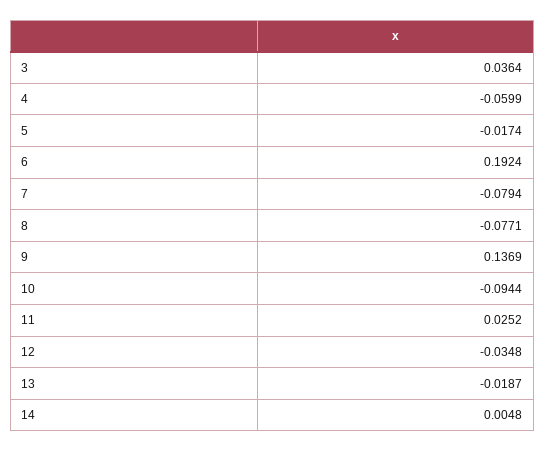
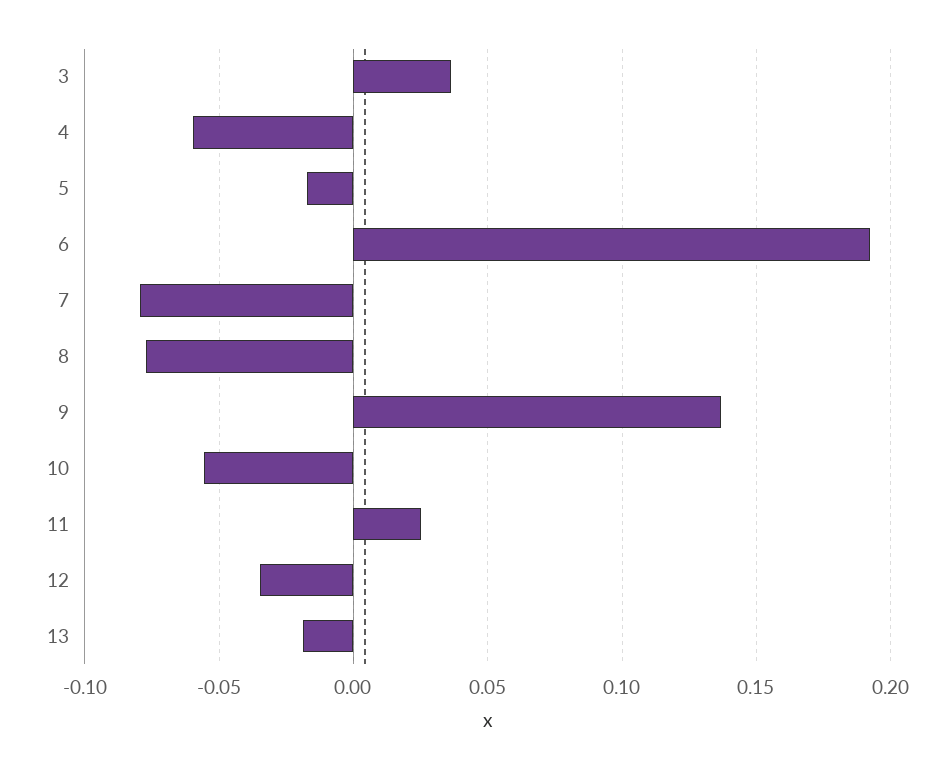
10: -0.0944 -> -0.055
14: 0.0048 -> none

